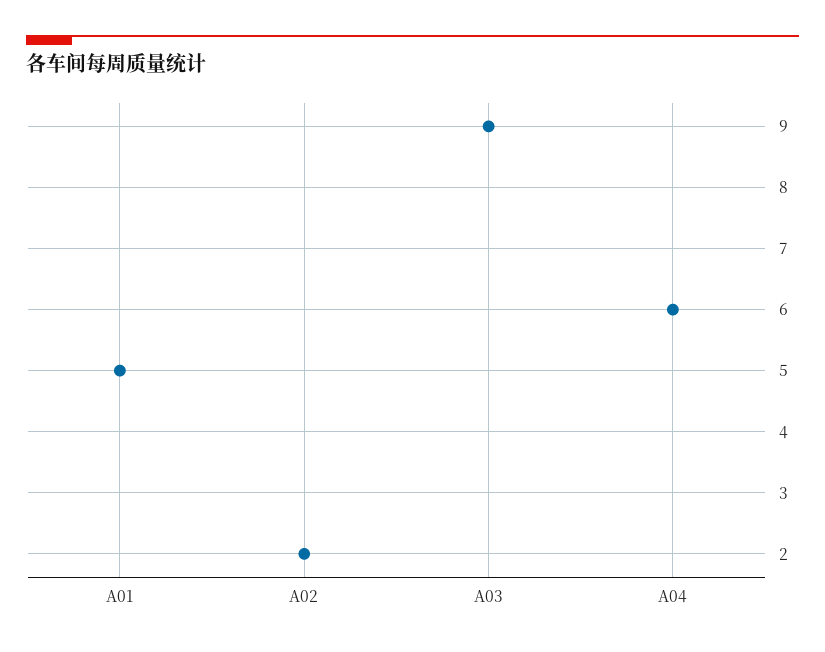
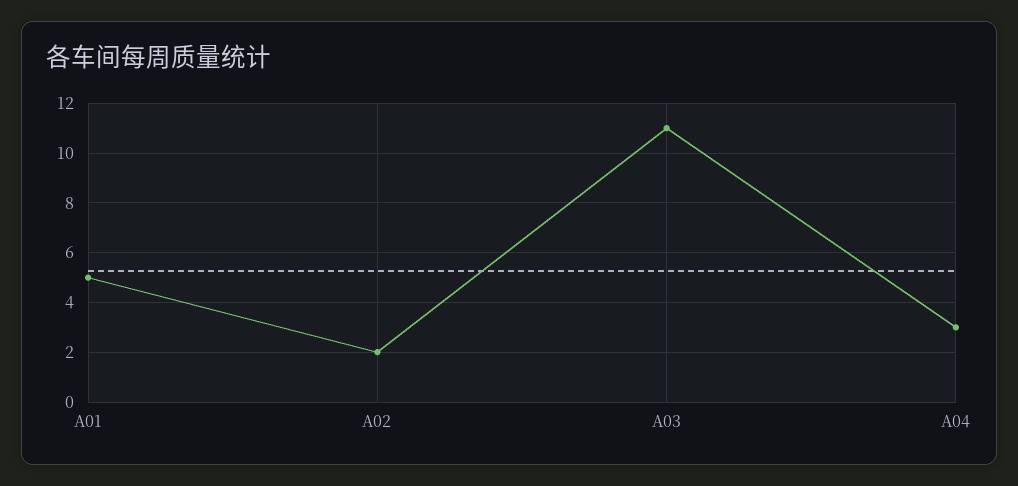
A03: 9 -> 11
A04: 6 -> 3

